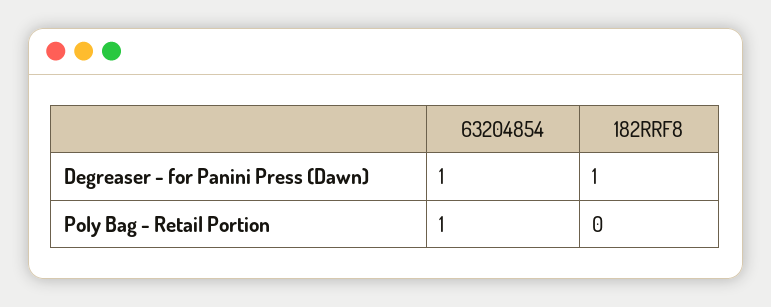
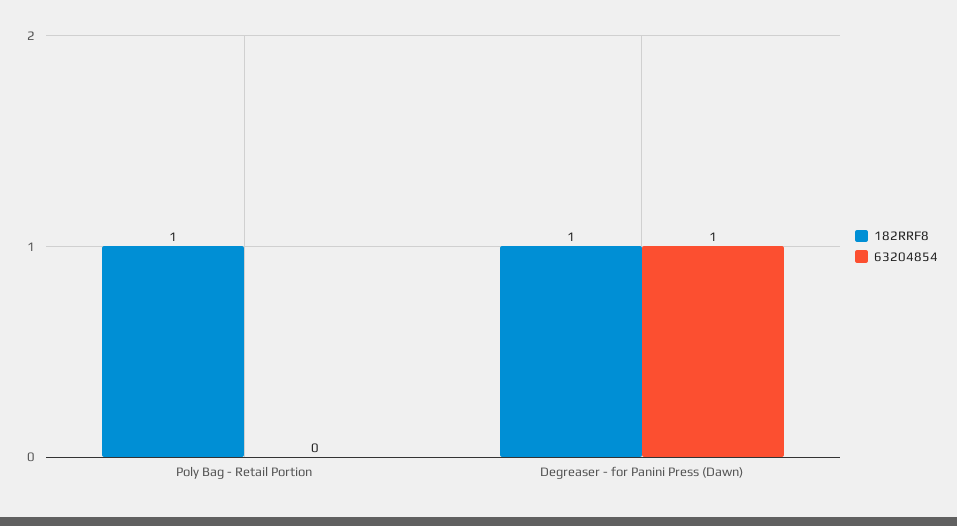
63204854, Poly Bag - Retail Portion: 1 -> 0
182RRF8, Poly Bag - Retail Portion: 0 -> 1

